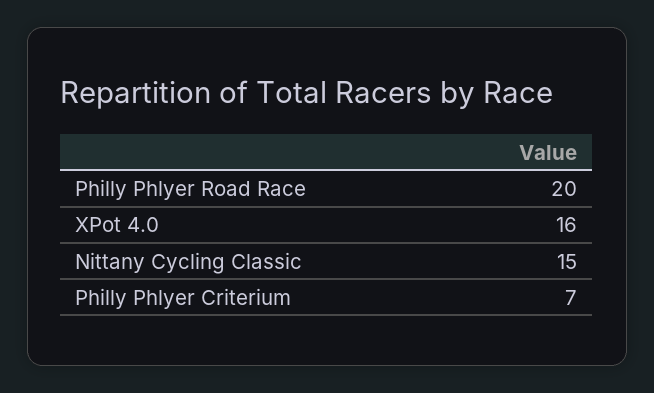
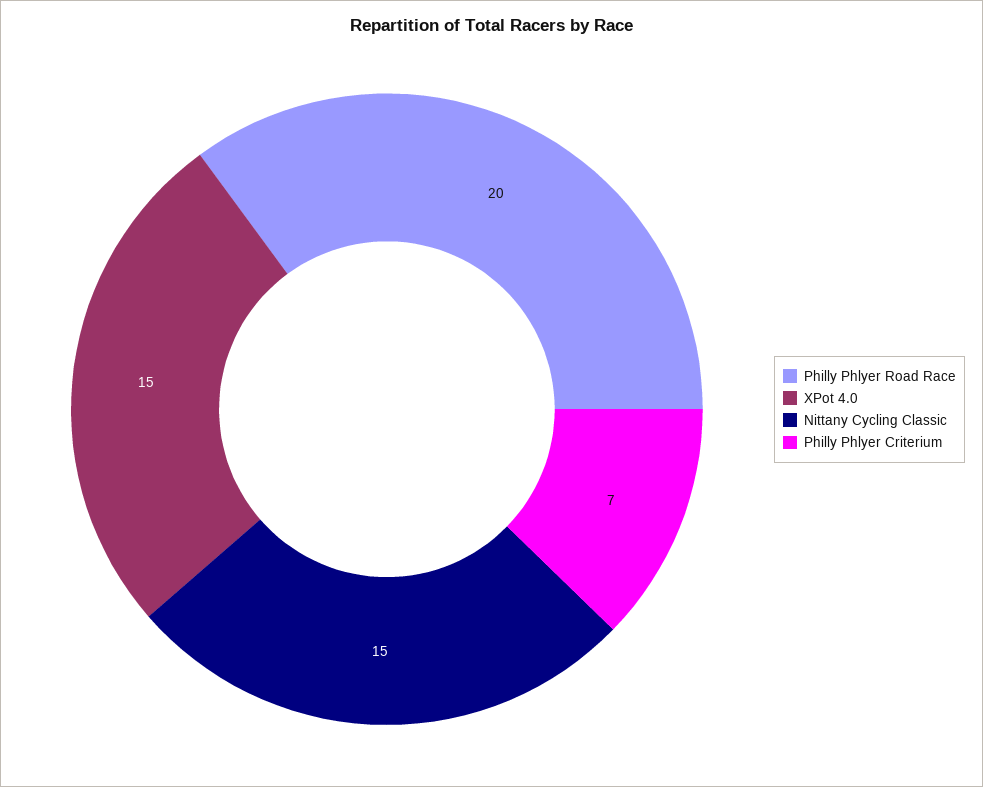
XPot 4.0: 16 -> 15

